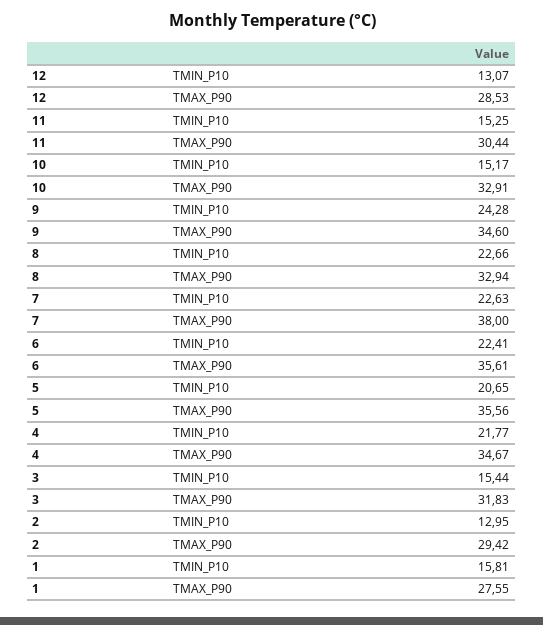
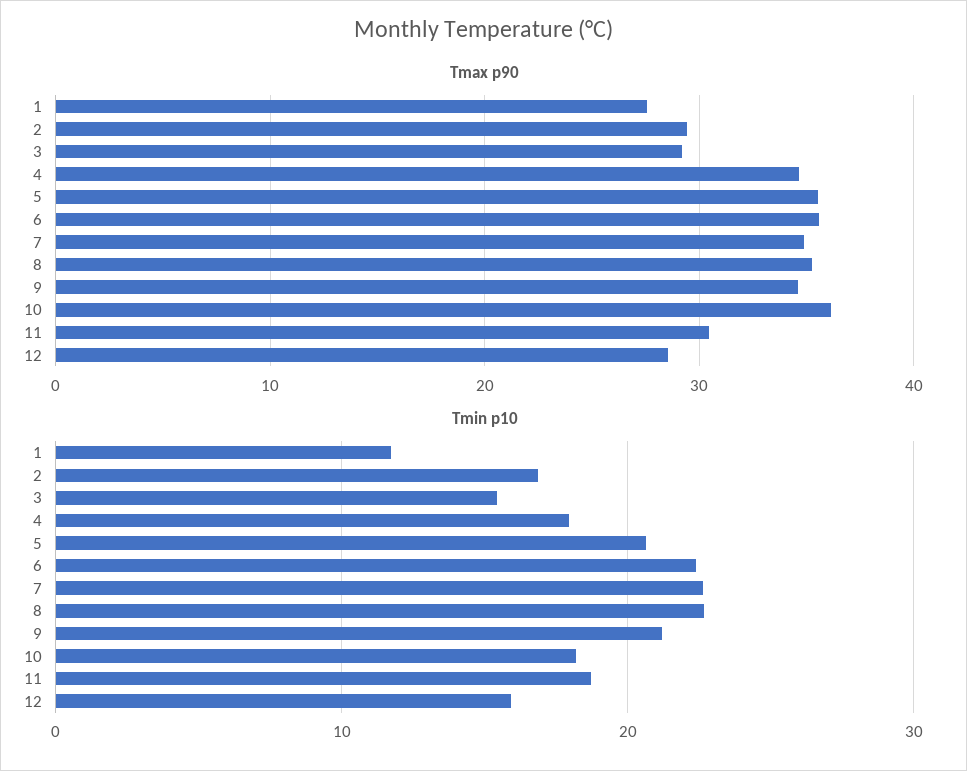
TMIN_P10, 12: 13.07 -> 16
TMIN_P10, 11: 15.25 -> 19
TMIN_P10, 10: 15.17 -> 18
TMAX_P90, 10: 32.91 -> 36
TMIN_P10, 9: 24.28 -> 21
TMAX_P90, 8: 32.94 -> 35
TMAX_P90, 7: 38 -> 35
TMIN_P10, 4: 21.77 -> 18
TMAX_P90, 3: 31.83 -> 29
TMIN_P10, 2: 12.95 -> 17
TMIN_P10, 1: 15.81 -> 12

